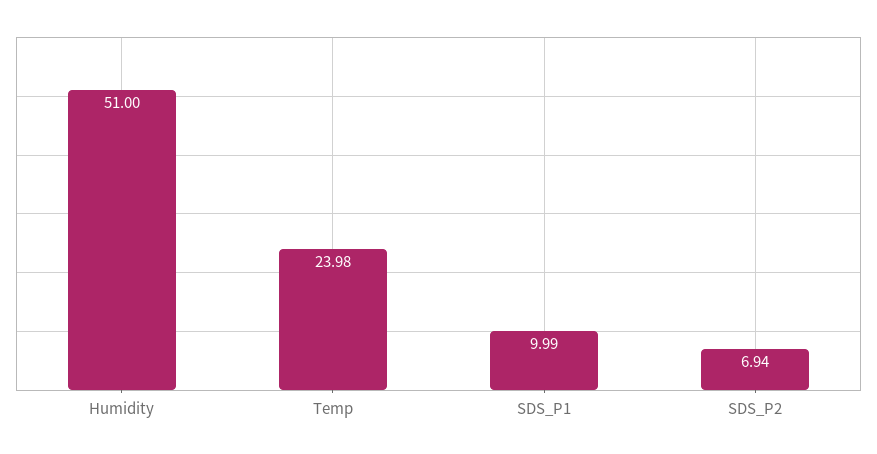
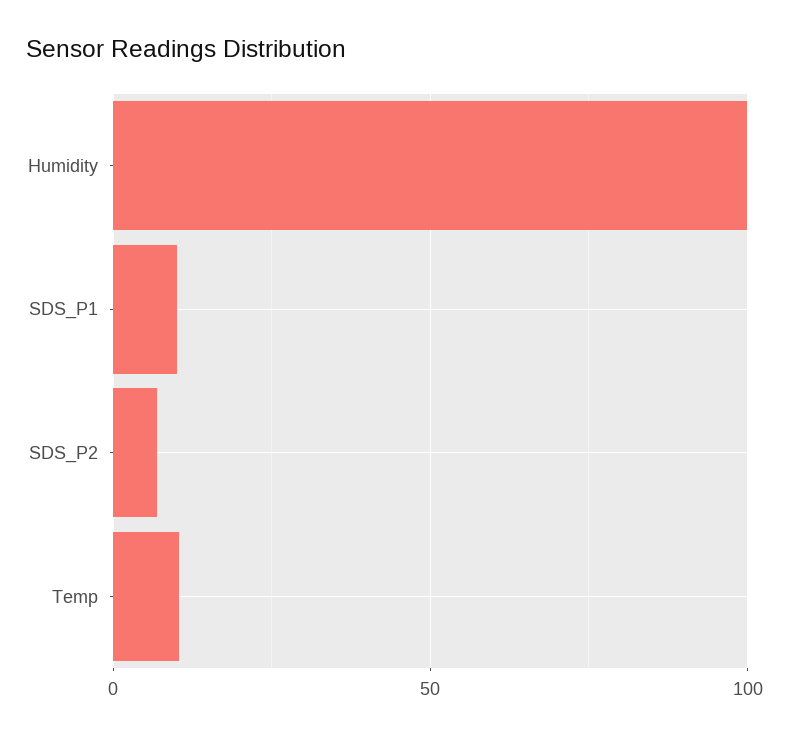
Humidity: 51 -> 100
Temp: 23.98 -> 10

